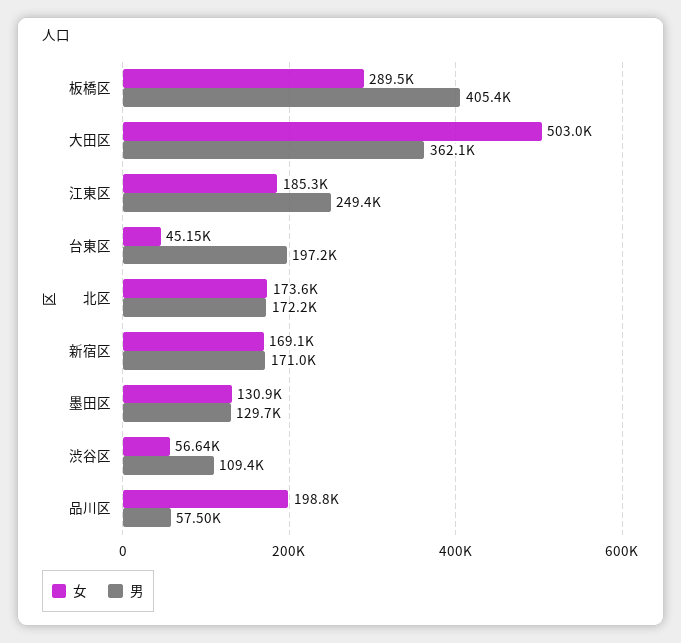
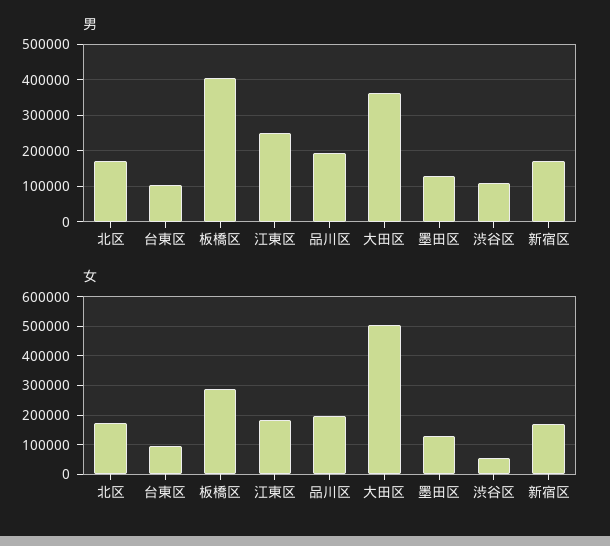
女, 台東区: 45150 -> 100000
男, 台東区: 197200 -> 100000
男, 品川区: 57500 -> 200000

